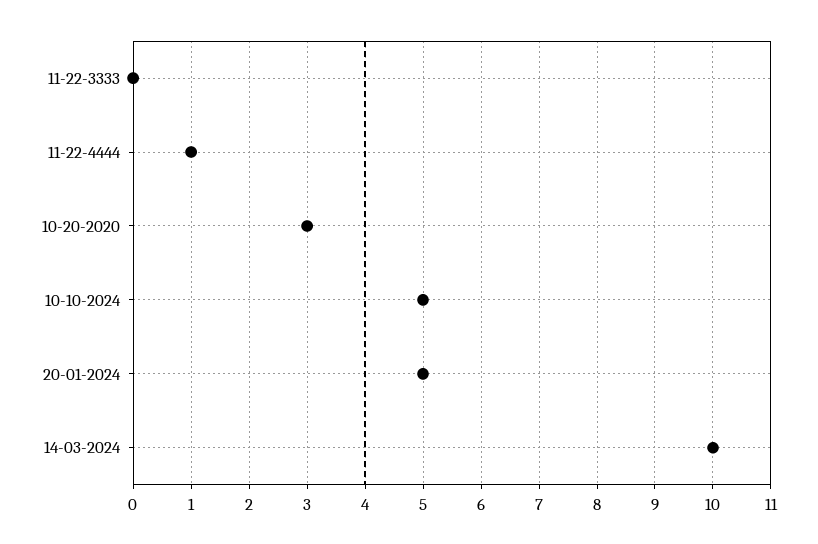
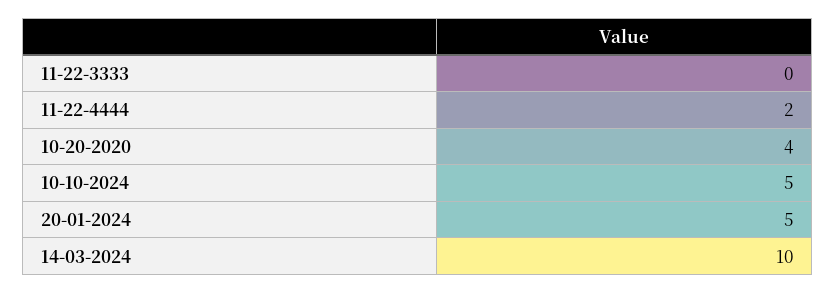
11-22-4444: 1 -> 2
10-20-2020: 3 -> 4

